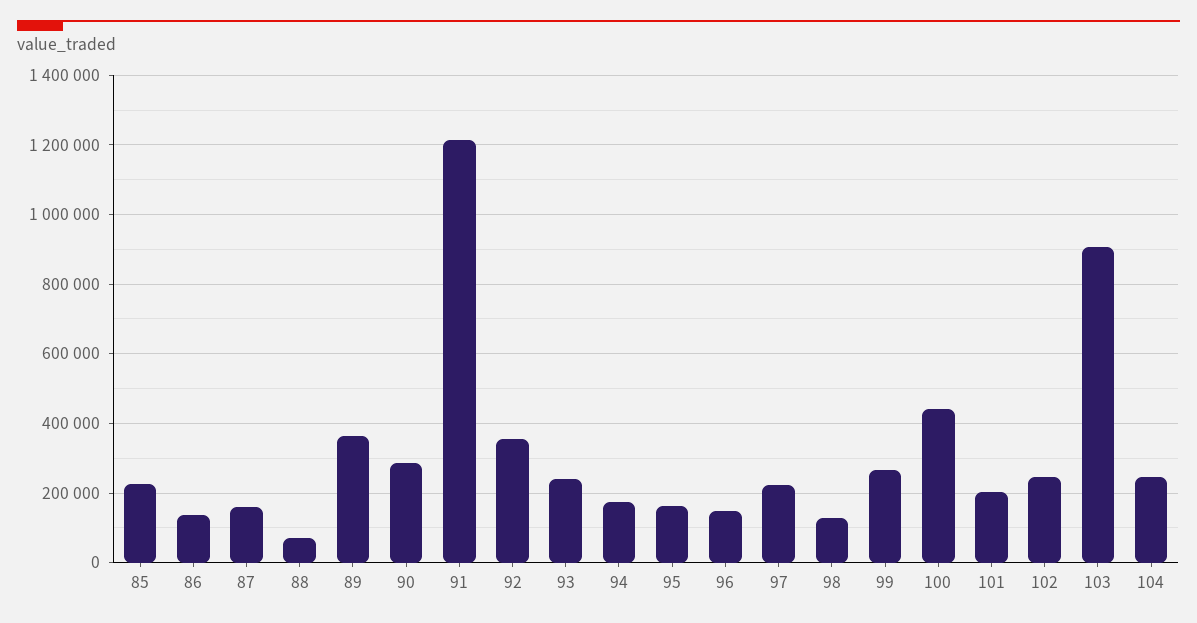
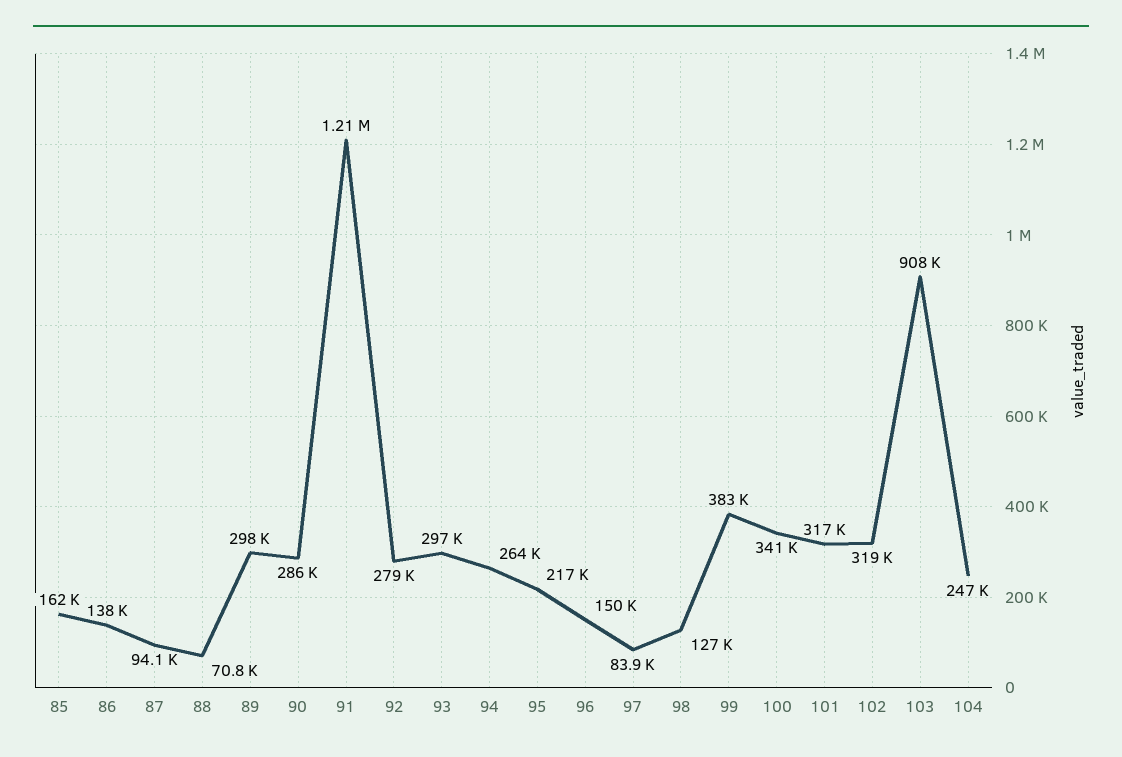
85: 220000 -> 162000
87: 160000 -> 94100
89: 360000 -> 298000
92: 360000 -> 279000
93: 240000 -> 297000
94: 180000 -> 264000
95: 160000 -> 217000
97: 220000 -> 83900
99: 260000 -> 383000
100: 440000 -> 341000
101: 200000 -> 317000
102: 240000 -> 319000

